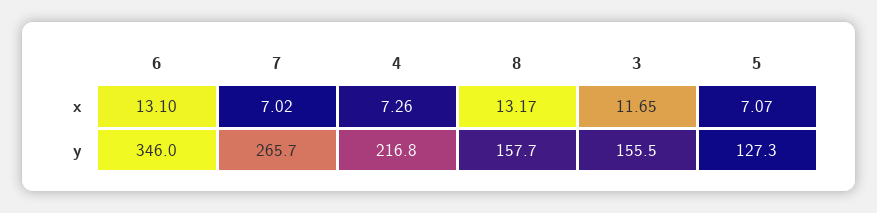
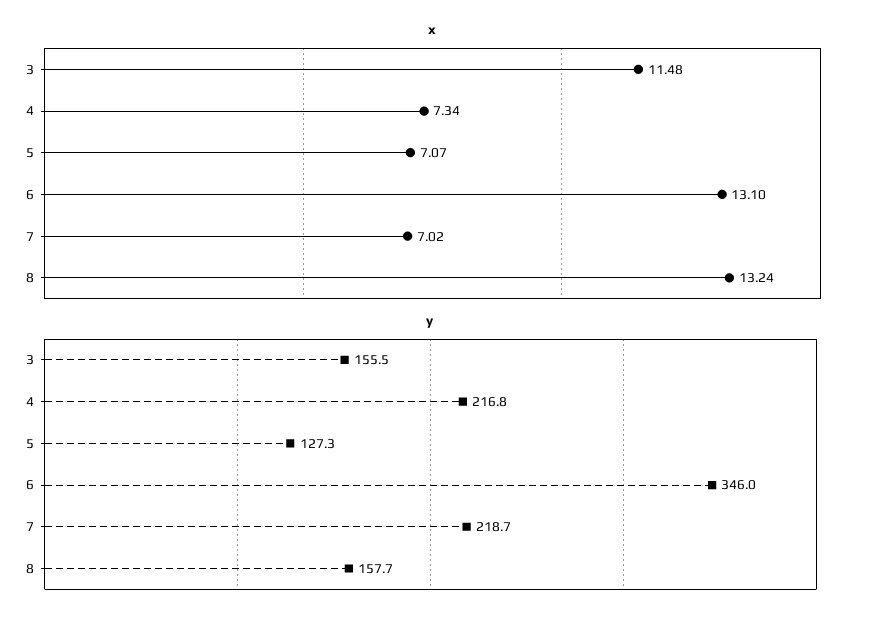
x, 4: 7.26 -> 7.34
x, 8: 13.17 -> 13.24
x, 3: 11.65 -> 11.48
y, 7: 265.7 -> 218.7

